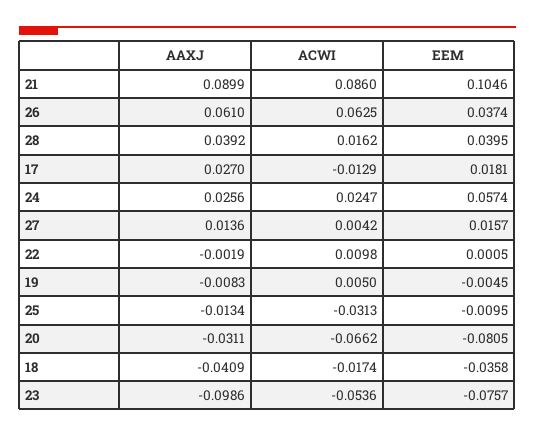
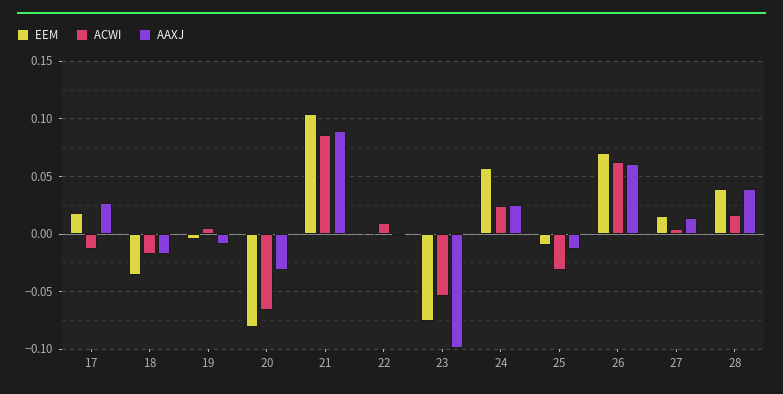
EEM, 26: 0.0374 -> 0.07
AAXJ, 18: -0.0409 -> -0.02

